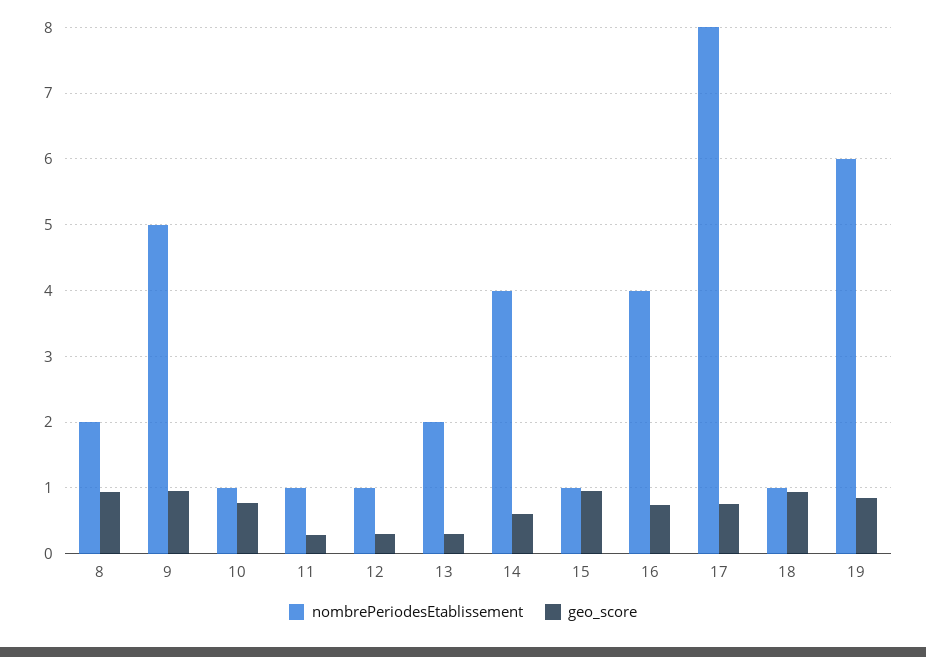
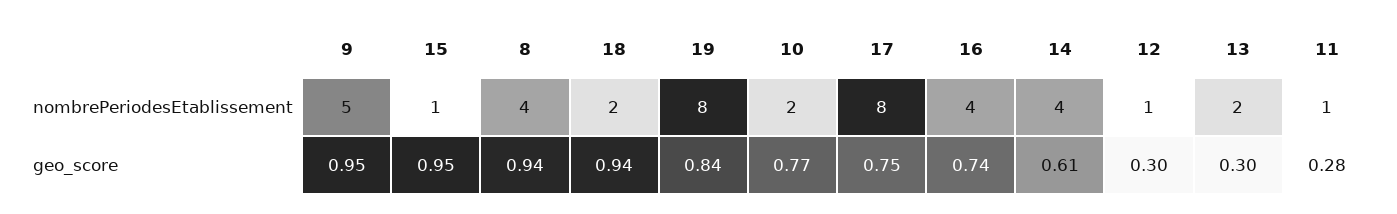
nombrePeriodesEtablissement, 8: 2 -> 4
nombrePeriodesEtablissement, 10: 1 -> 2
nombrePeriodesEtablissement, 18: 1 -> 2
nombrePeriodesEtablissement, 19: 6 -> 8

